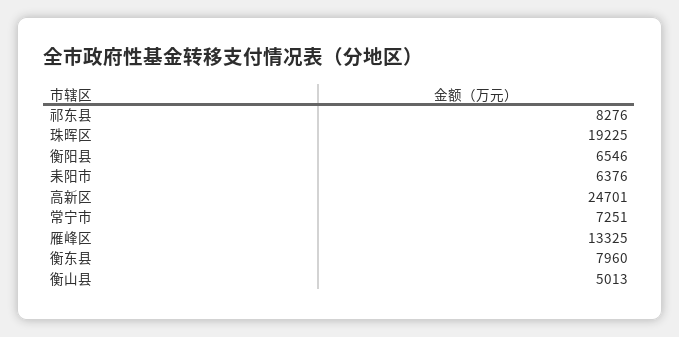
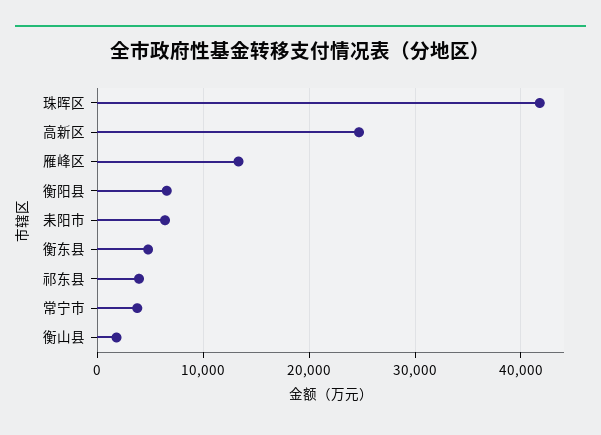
祁东县: 8276 -> 4000
珠晖区: 19225 -> 42000
常宁市: 7251 -> 4000
衡东县: 7960 -> 5000
衡山县: 5013 -> 2000

